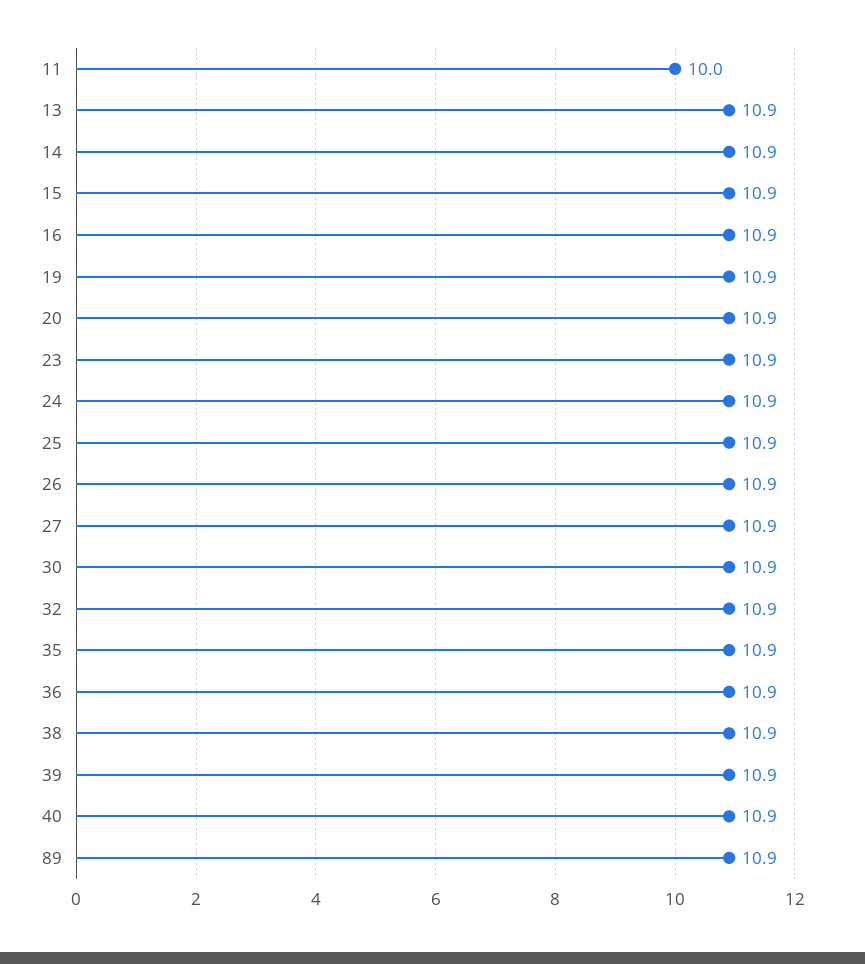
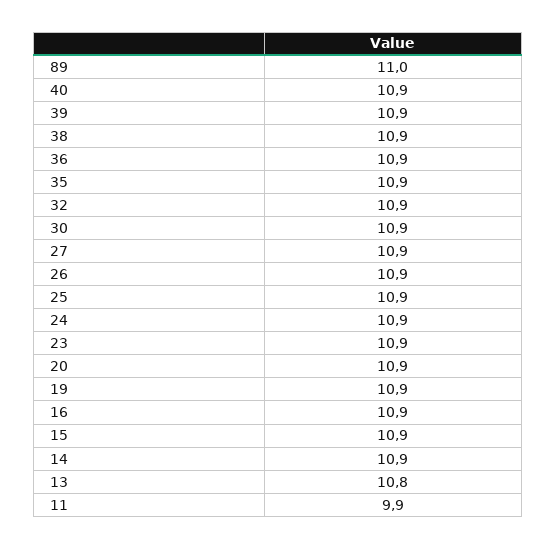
11: 10 -> 9.9
13: 10.9 -> 10.8
89: 10.9 -> 11

